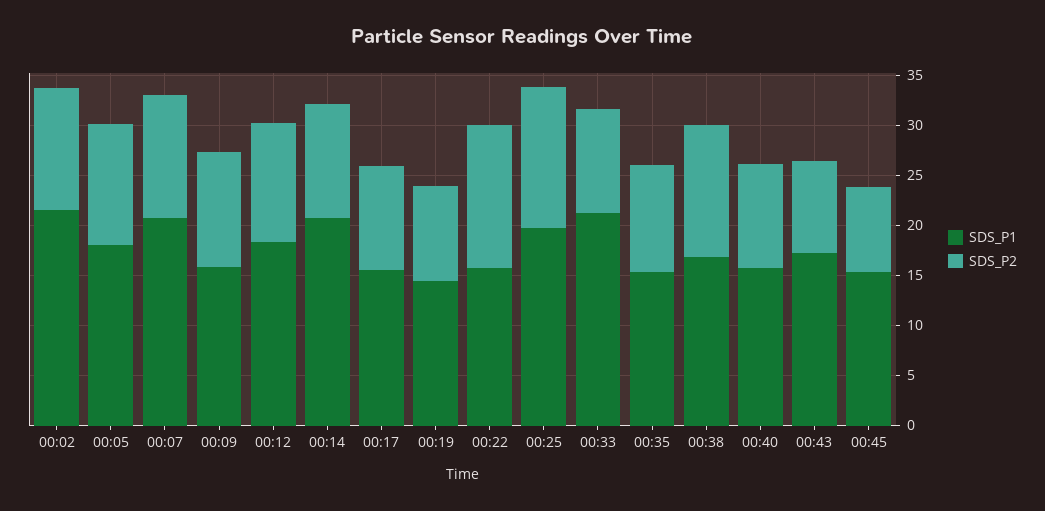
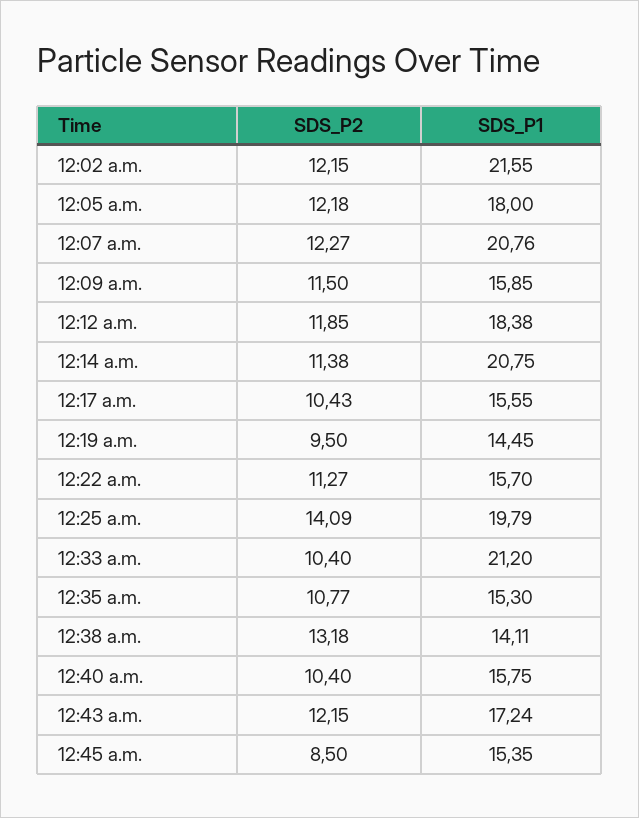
SDS_P2, 00:22: 14 -> 11.27
SDS_P1, 00:38: 17 -> 14.11
SDS_P2, 00:43: 9 -> 12.15

